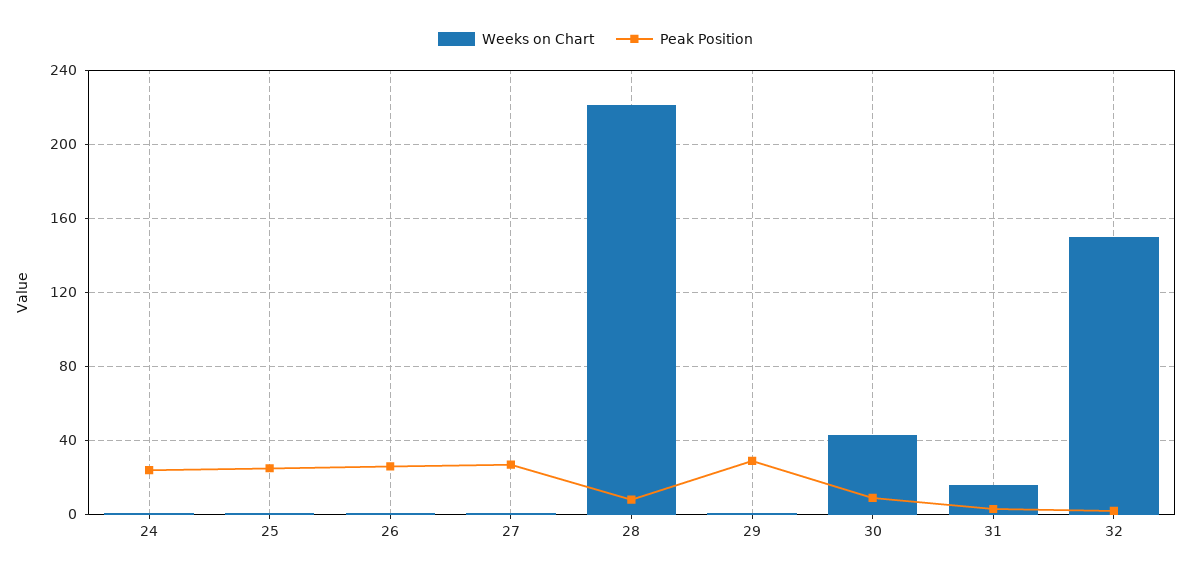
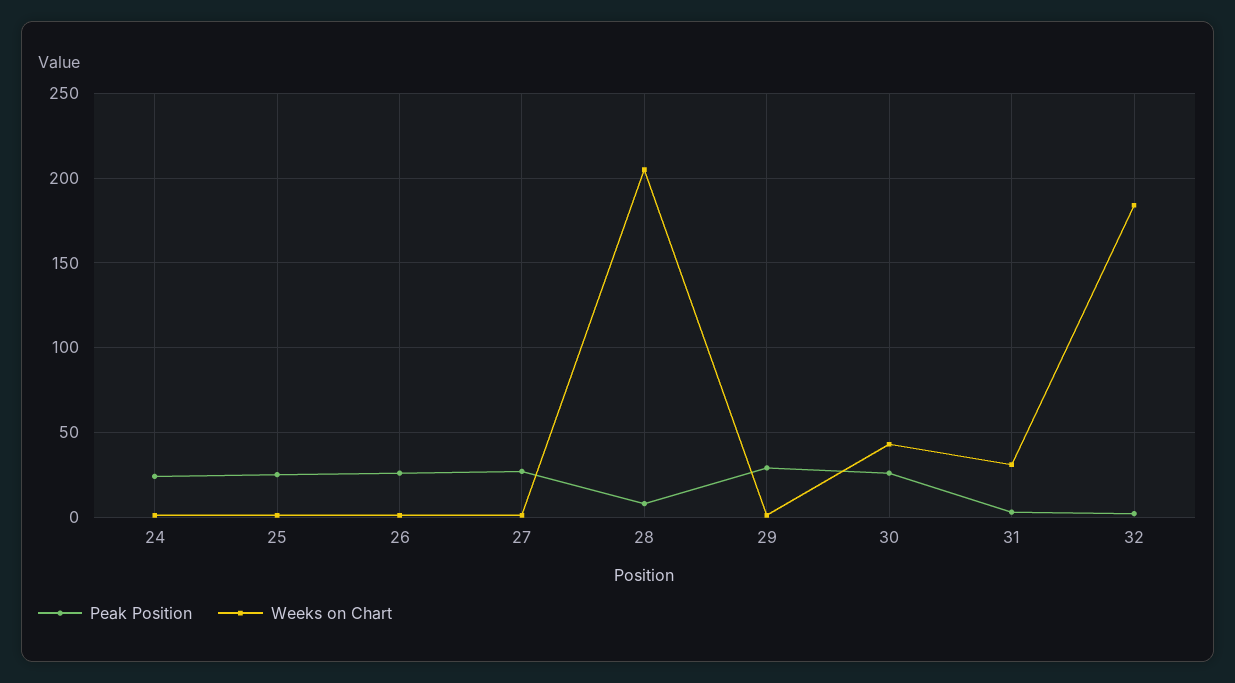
Weeks on Chart, 28: 220 -> 205
Peak Position, 30: 10 -> 25
Weeks on Chart, 31: 15 -> 30
Weeks on Chart, 32: 150 -> 185

